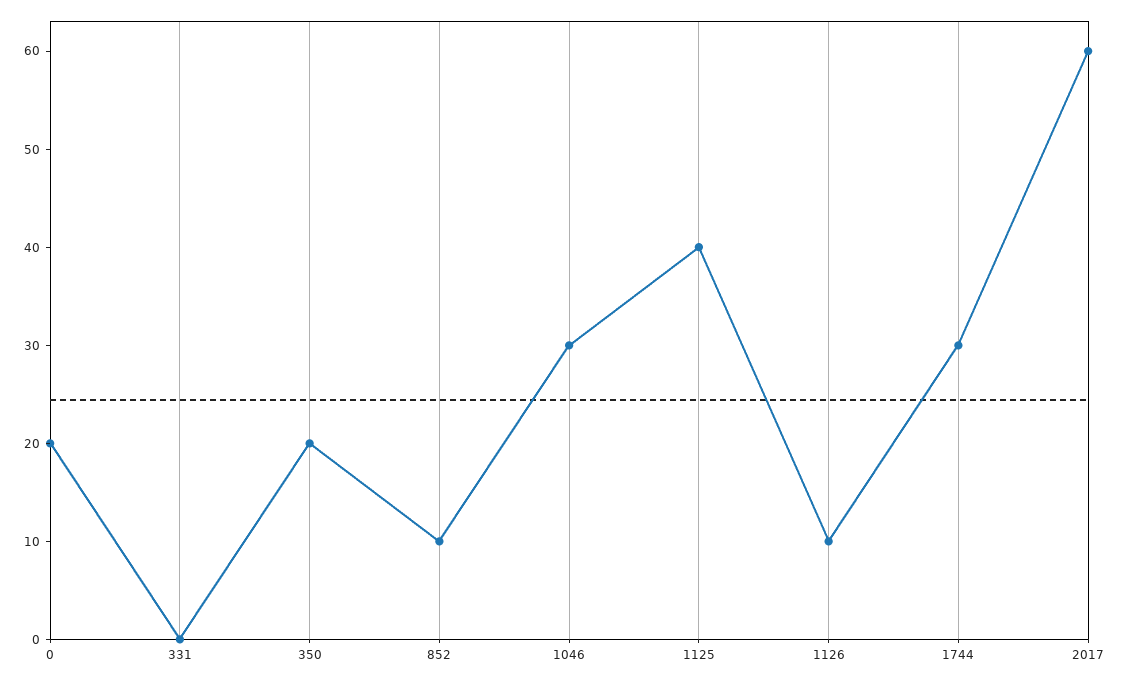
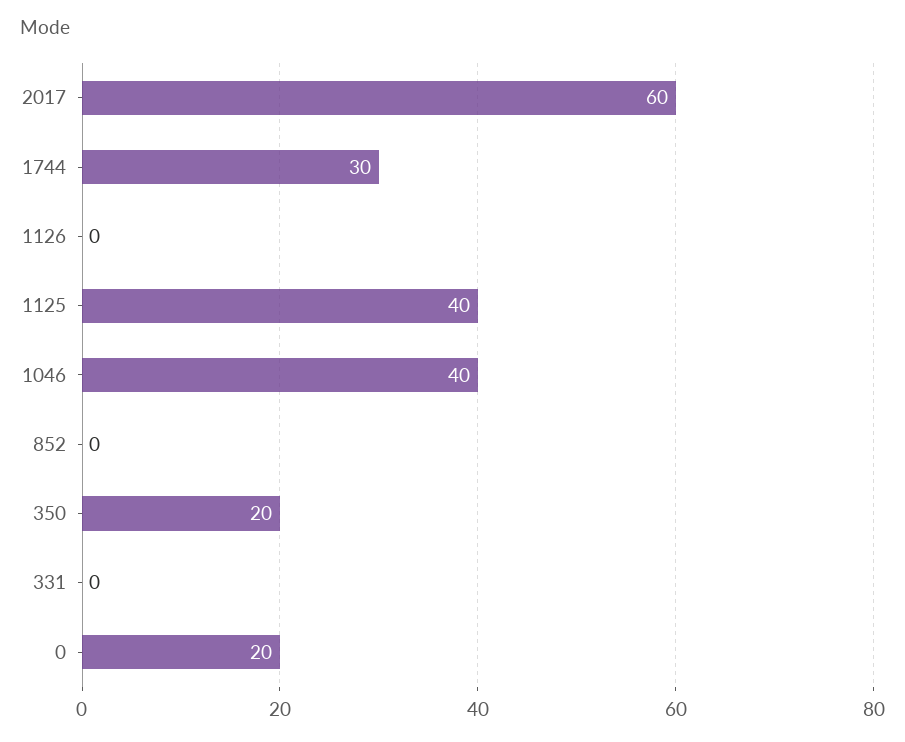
852: 10 -> 0
1046: 30 -> 40
1126: 10 -> 0

